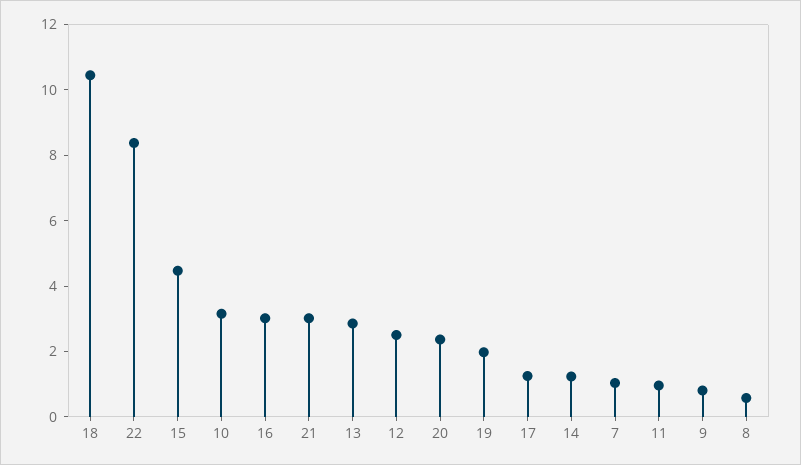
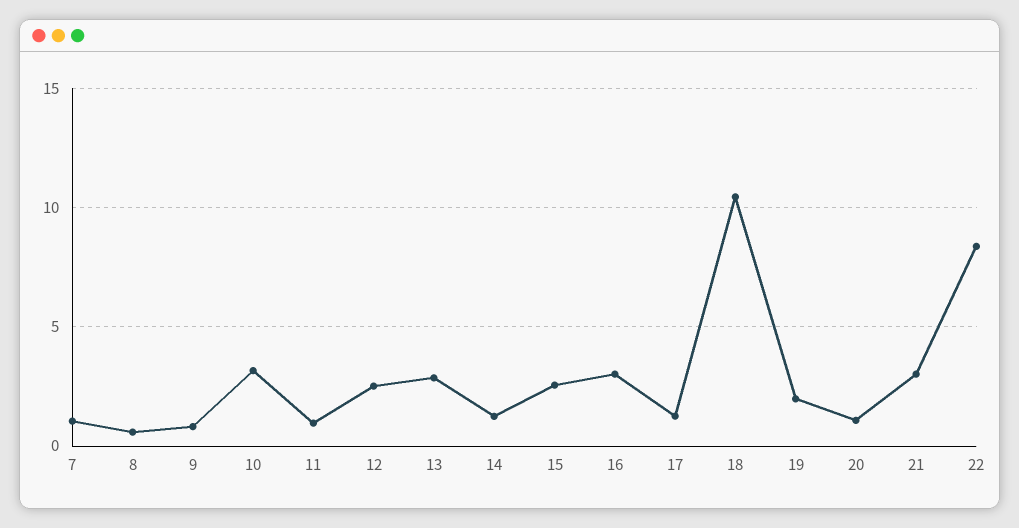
15: 4.5 -> 2.5
20: 2.5 -> 1

